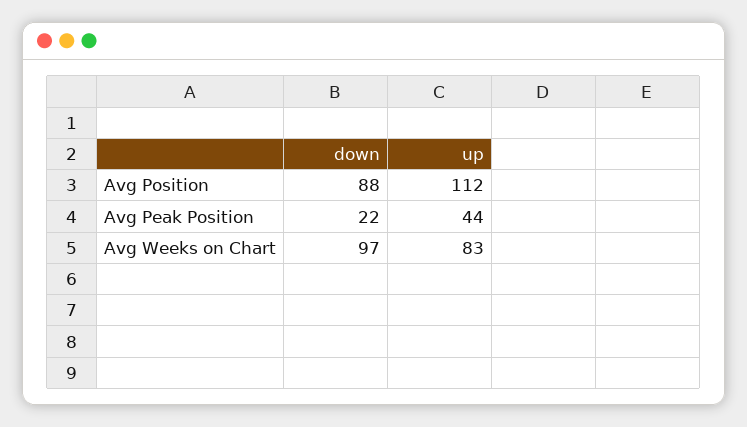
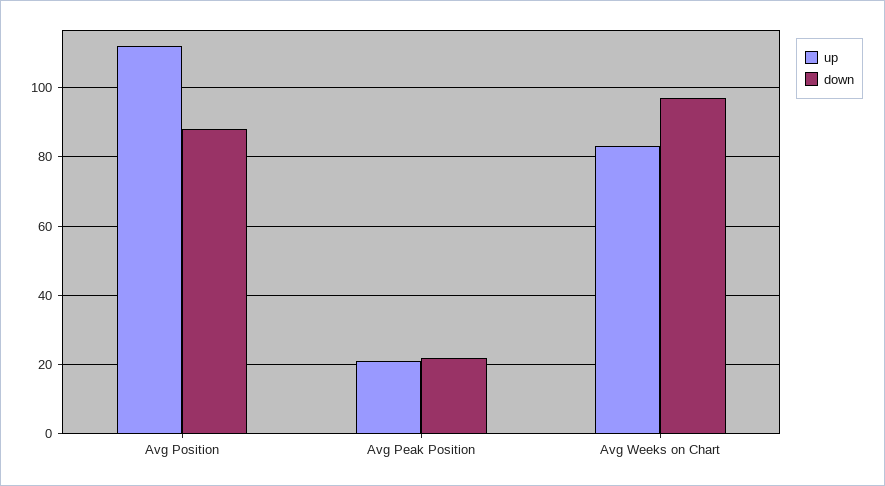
up, Avg Peak Position: 44 -> 20

